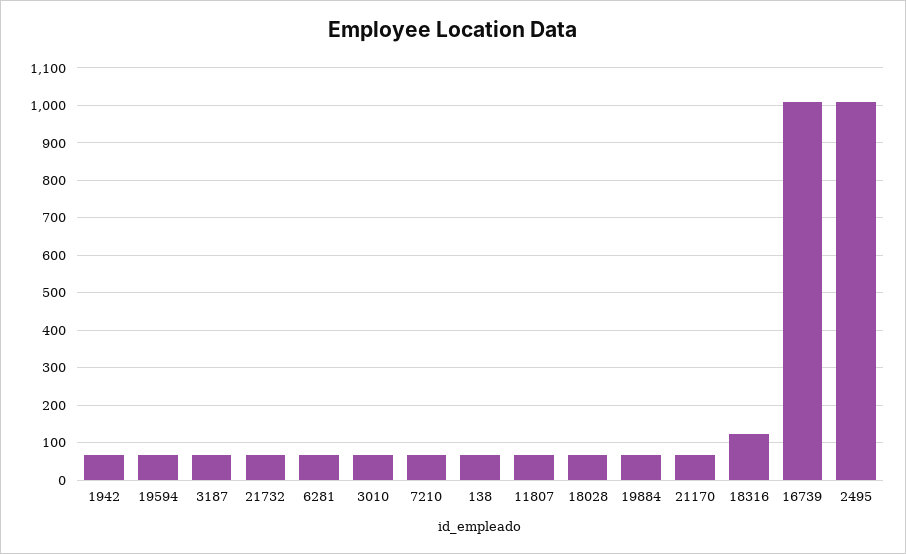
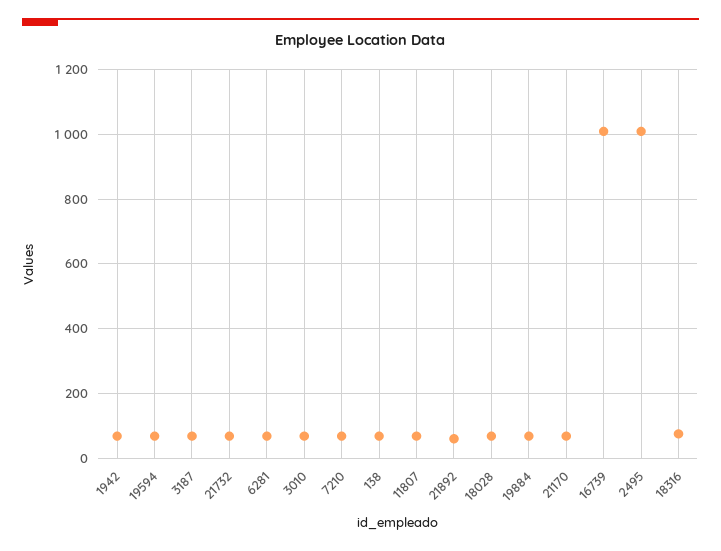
18316: 120 -> 80
21892: none -> 60

